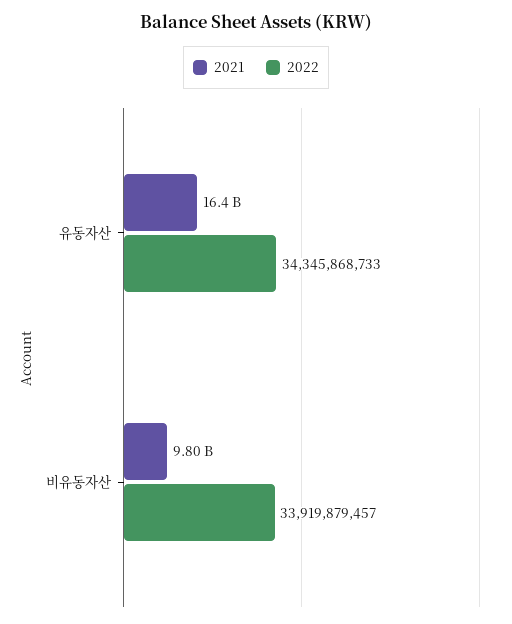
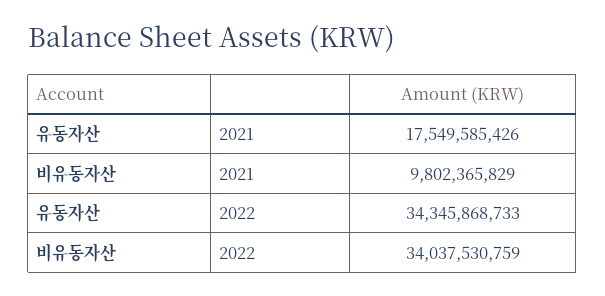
2021, 유동자산: 16400000000 -> 17549585426
2022, 비유동자산: 33919879457 -> 34037530759

